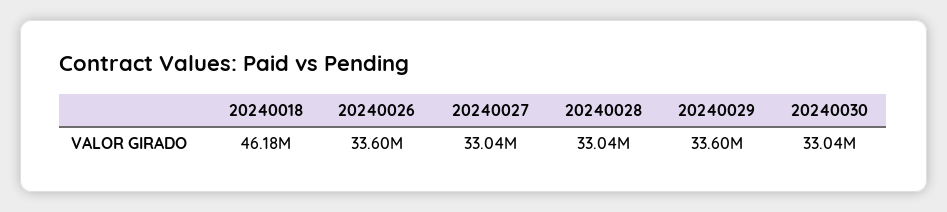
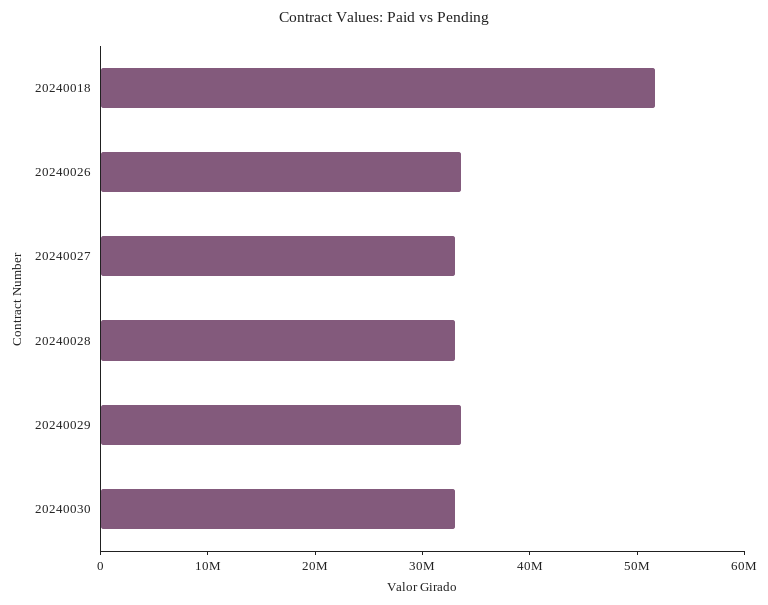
20240018: 46180000 -> 52000000

